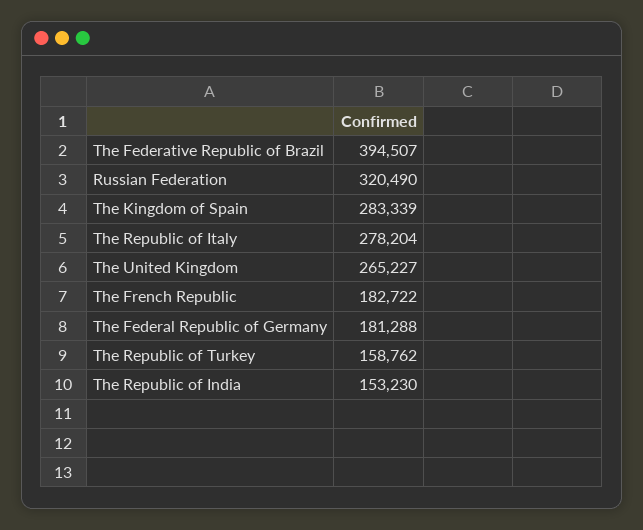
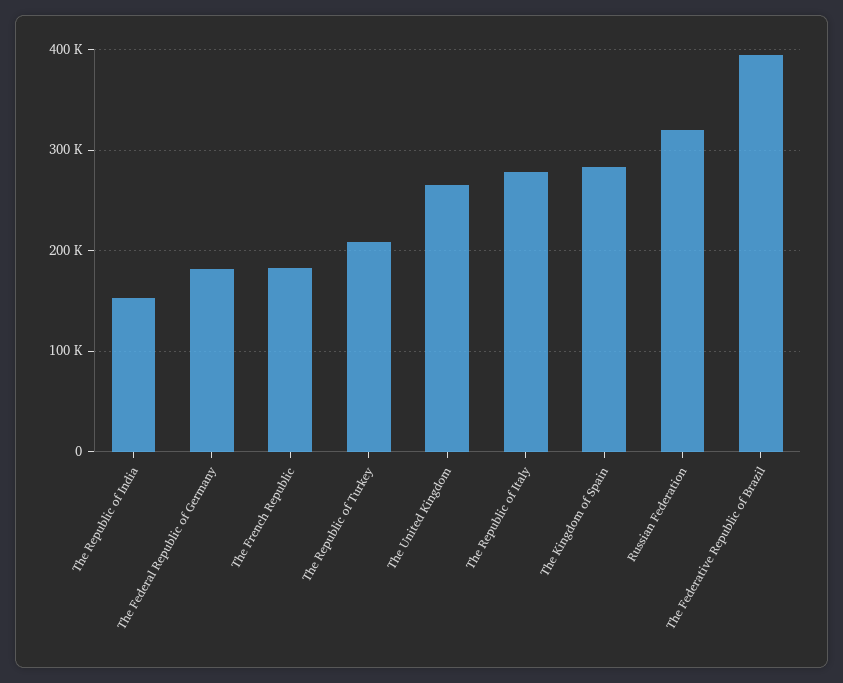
The Republic of Turkey: 158762 -> 210000

